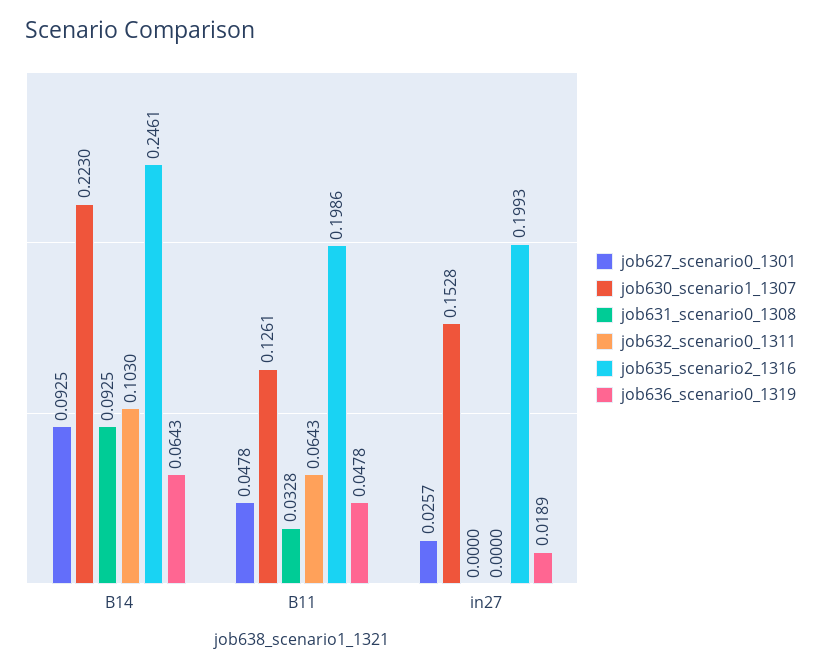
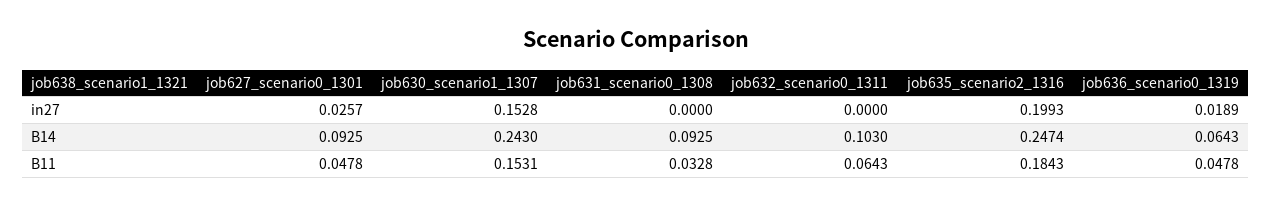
job630_scenario1_1307, B14: 0.223 -> 0.243
job635_scenario2_1316, B14: 0.2461 -> 0.2474
job630_scenario1_1307, B11: 0.1261 -> 0.1531
job635_scenario2_1316, B11: 0.1986 -> 0.1843

